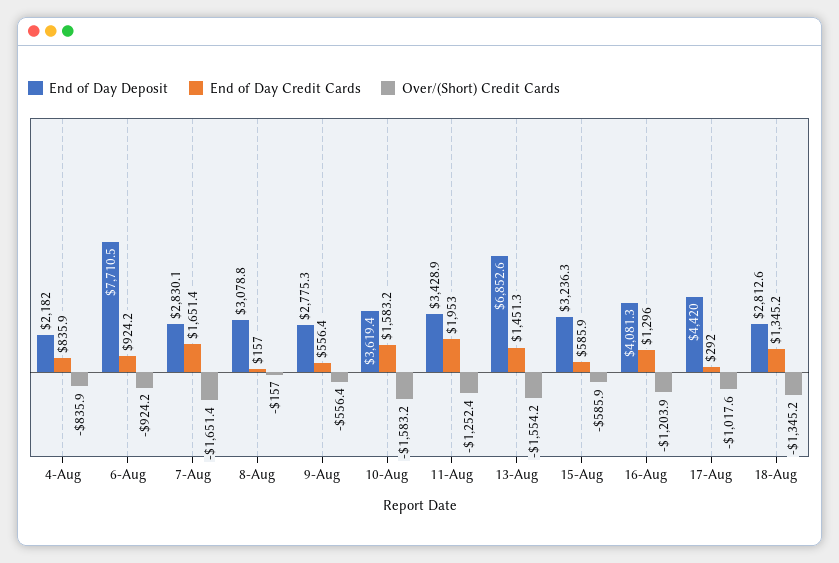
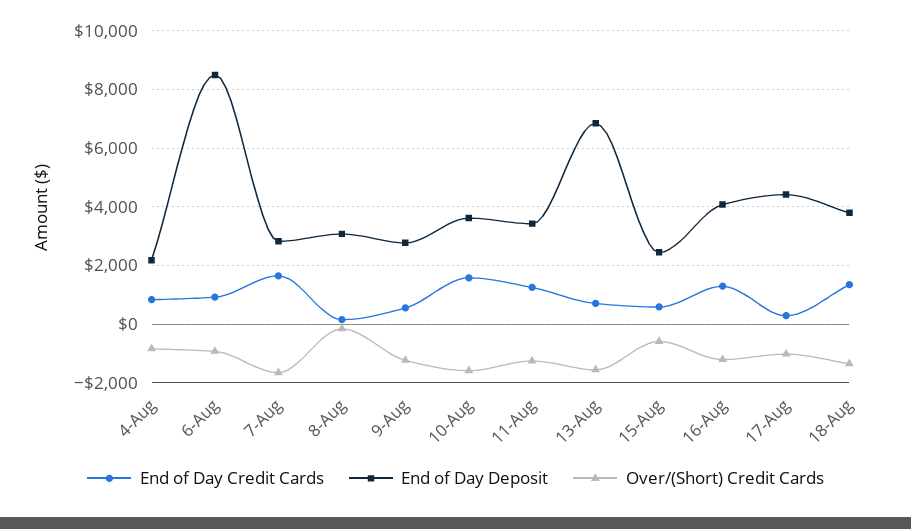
End of Day Deposit, 6-Aug: 7710.5 -> 8500
Over/(Short) Credit Cards, 9-Aug: -556.4 -> -1250
End of Day Credit Cards, 11-Aug: 1953 -> 1250
End of Day Credit Cards, 13-Aug: 1451.3 -> 750
End of Day Deposit, 15-Aug: 3236.3 -> 2500
End of Day Deposit, 18-Aug: 2812.6 -> 3750

